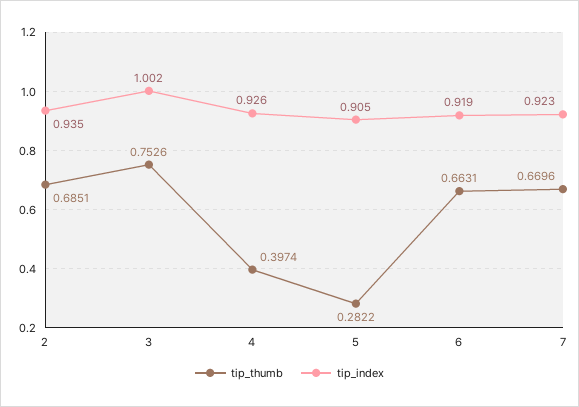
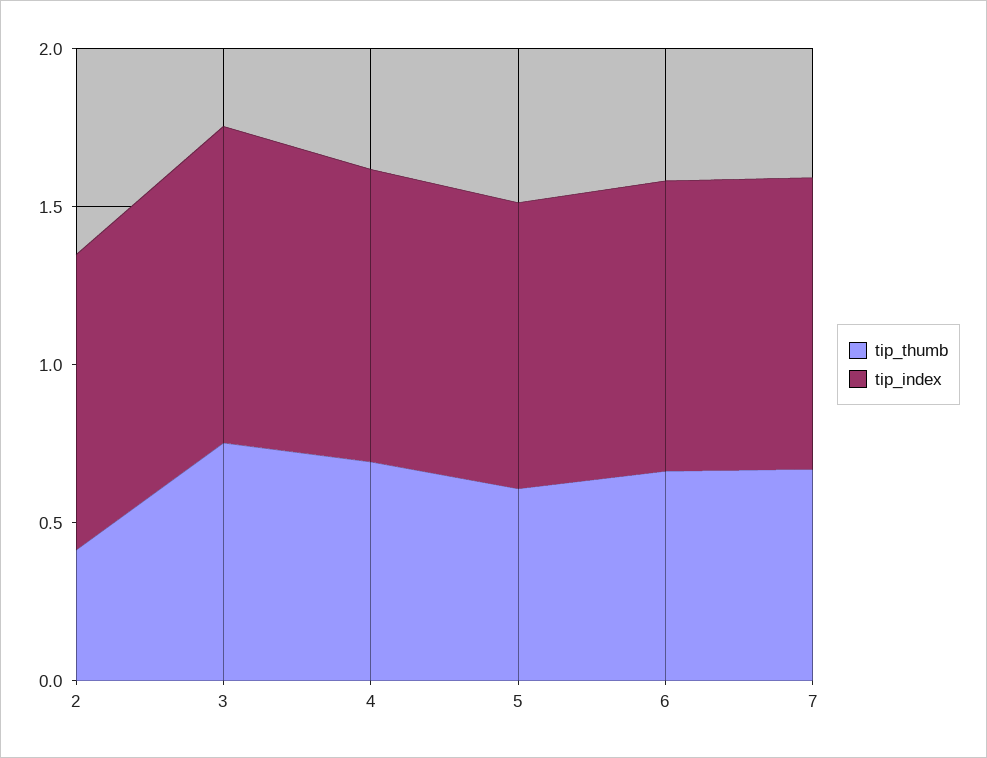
tip_thumb, 2: 0.6851 -> 0.4
tip_thumb, 4: 0.3974 -> 0.7
tip_thumb, 5: 0.2822 -> 0.6

